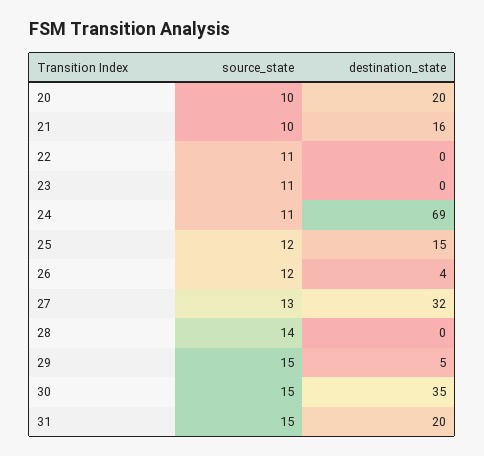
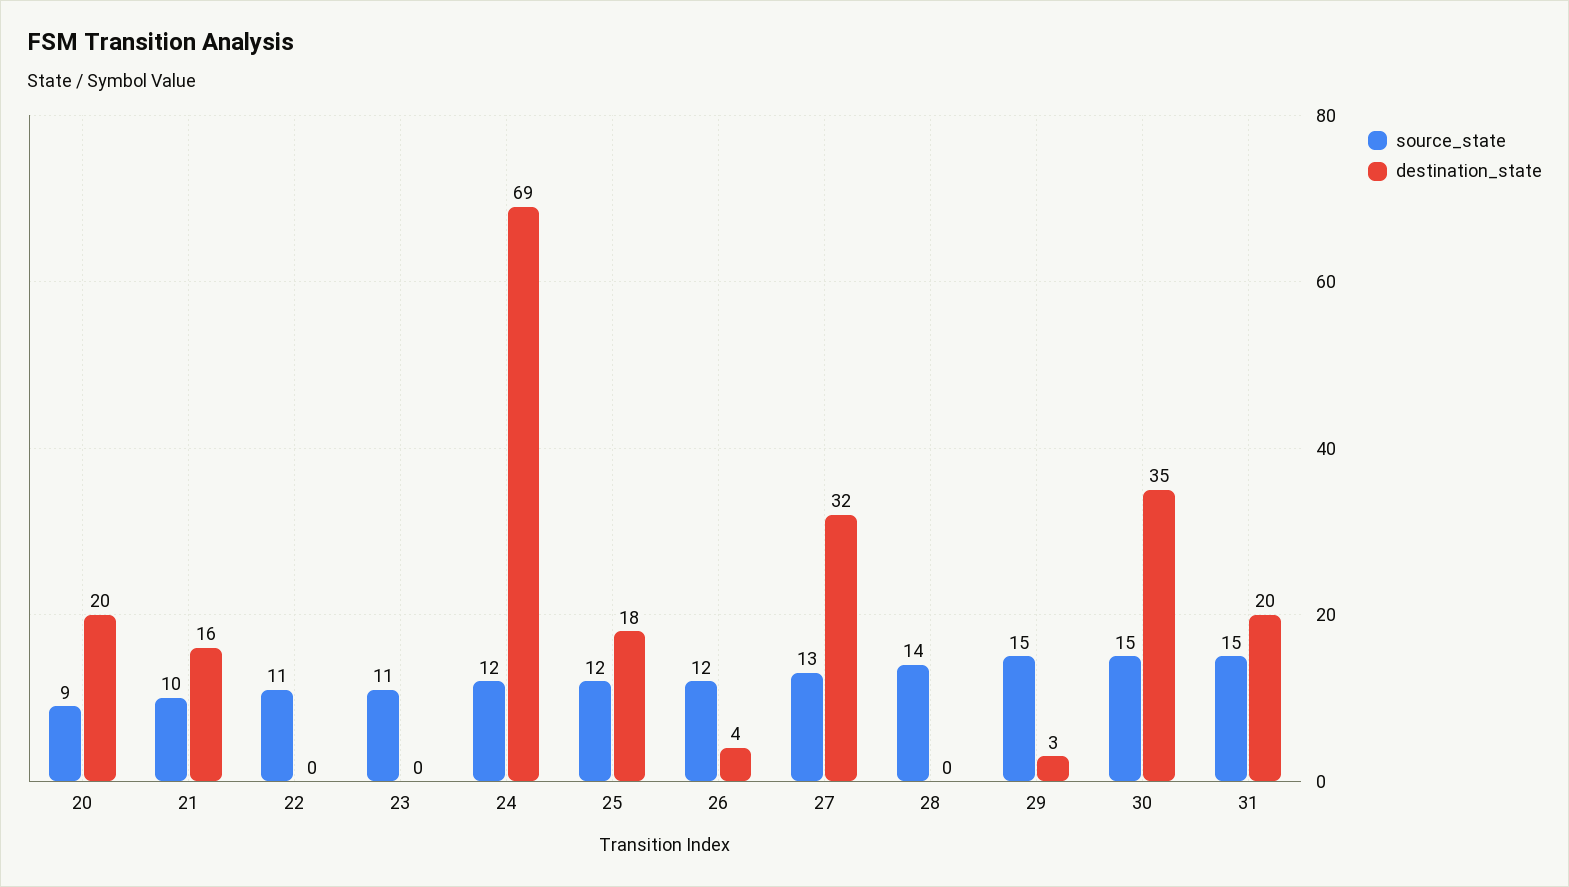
source_state, 20: 10 -> 9
source_state, 24: 11 -> 12
destination_state, 25: 15 -> 18
destination_state, 29: 5 -> 3

